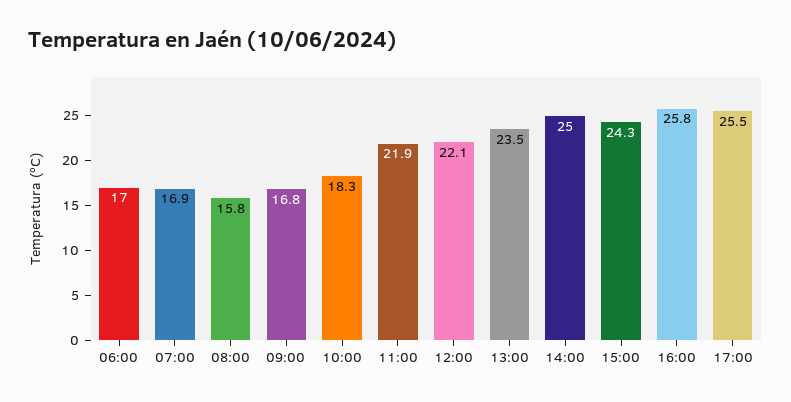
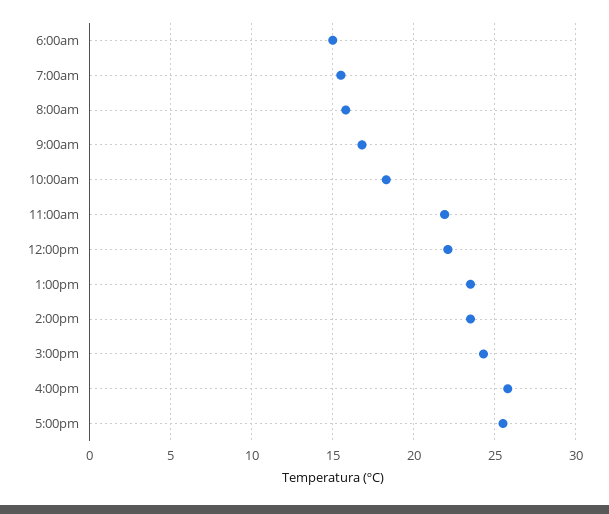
06:00: 17 -> 15
07:00: 16.9 -> 15.5
14:00: 25 -> 23.5

